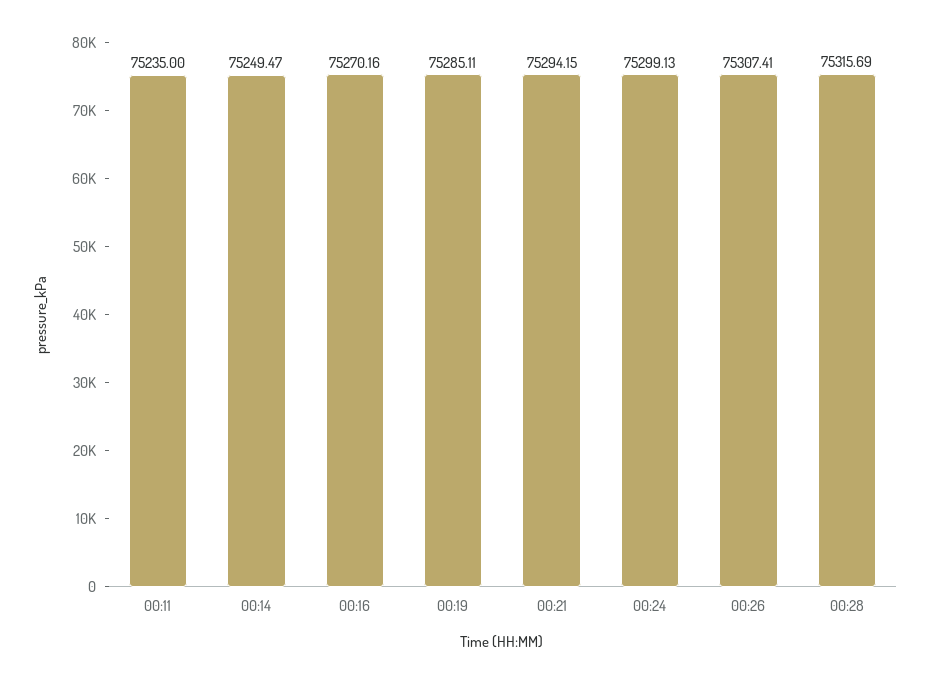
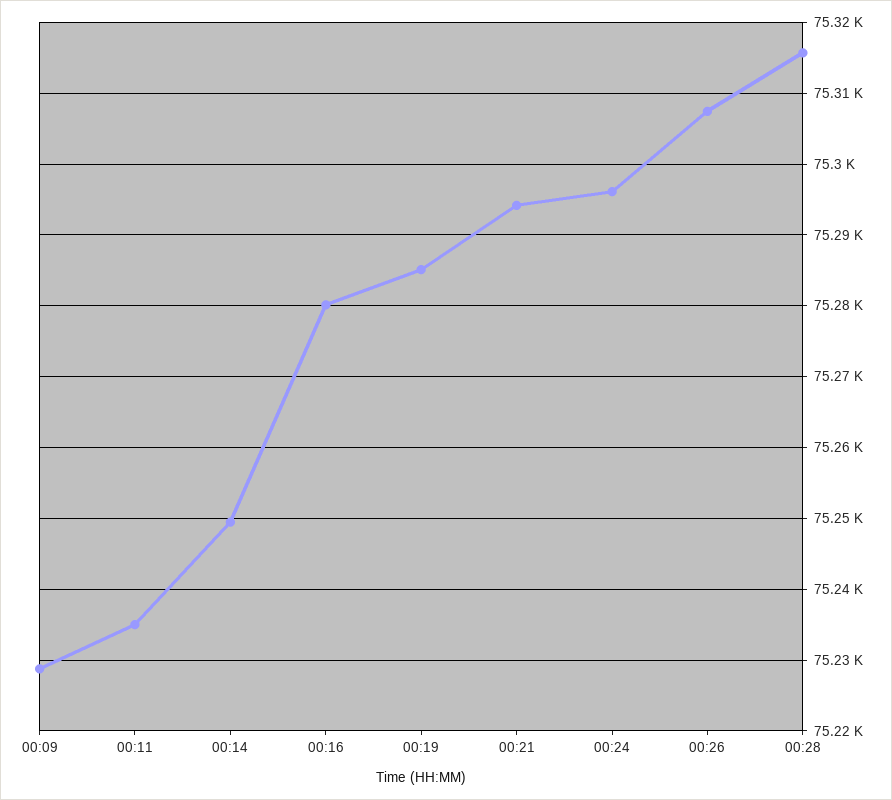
00:16: 75270.16 -> 75280
00:24: 75299.13 -> 75296
00:09: none -> 75229

